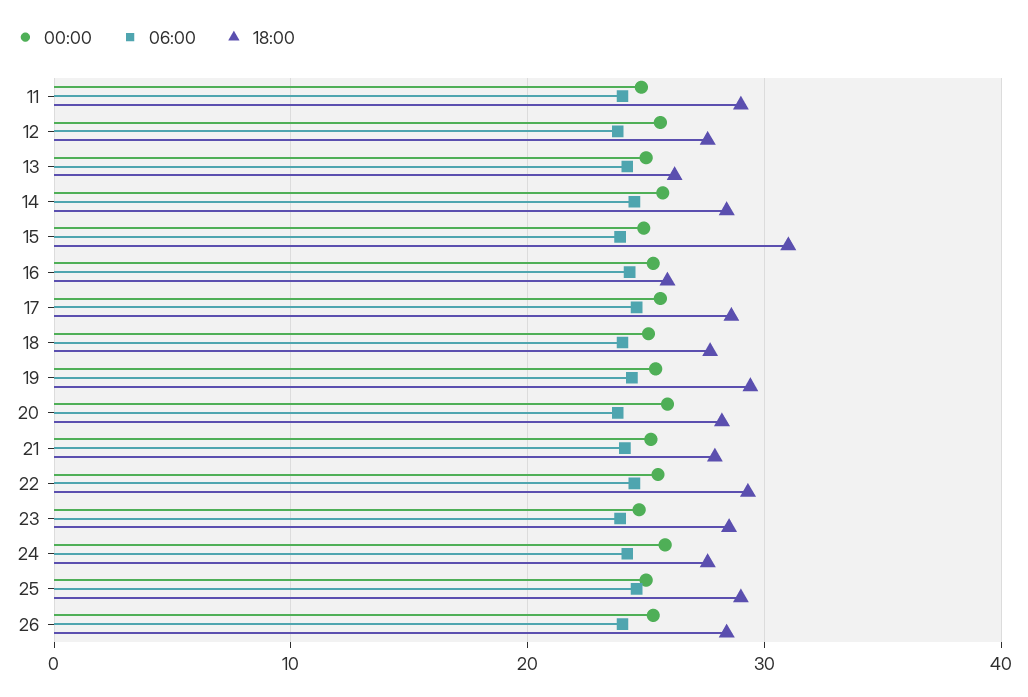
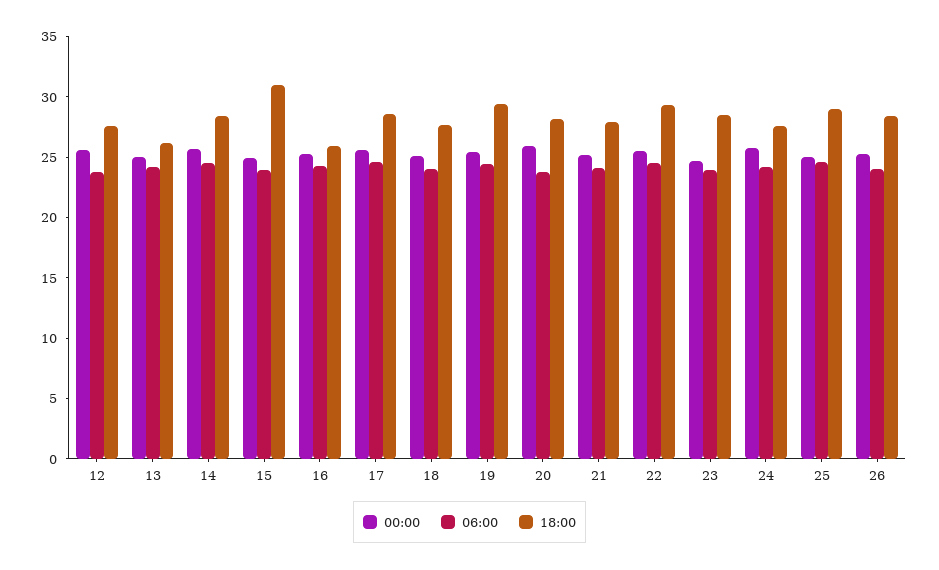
00:00, 11: 25 -> none
06:00, 11: 24 -> none
18:00, 11: 29 -> none

